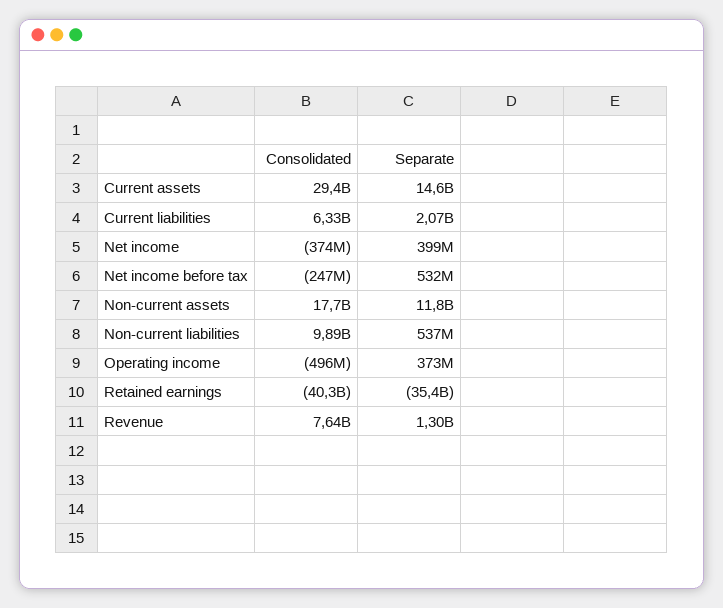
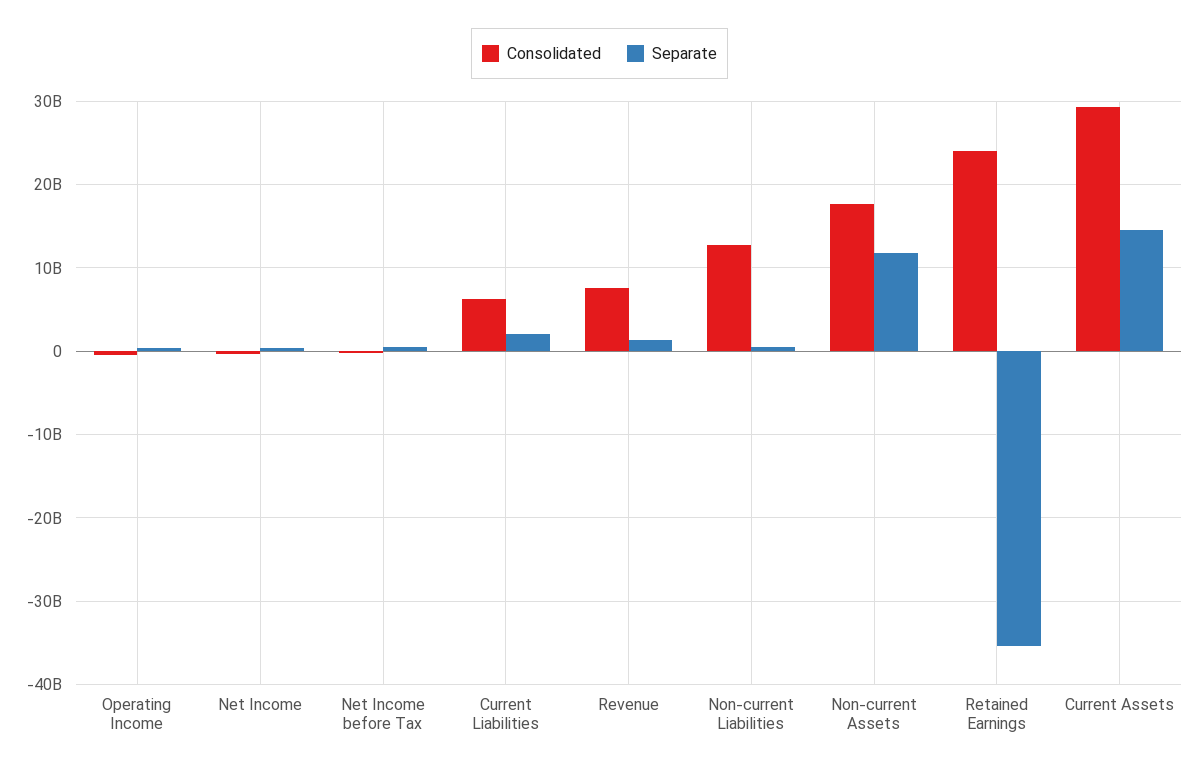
Consolidated, Non-current liabilities: 9890000000 -> 13000000000
Consolidated, Retained earnings: -40300000000 -> 24000000000

